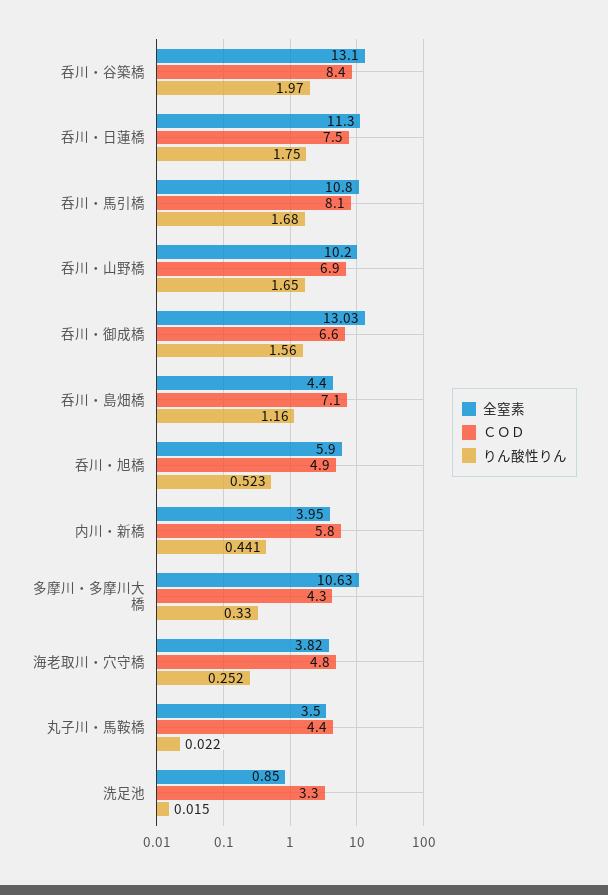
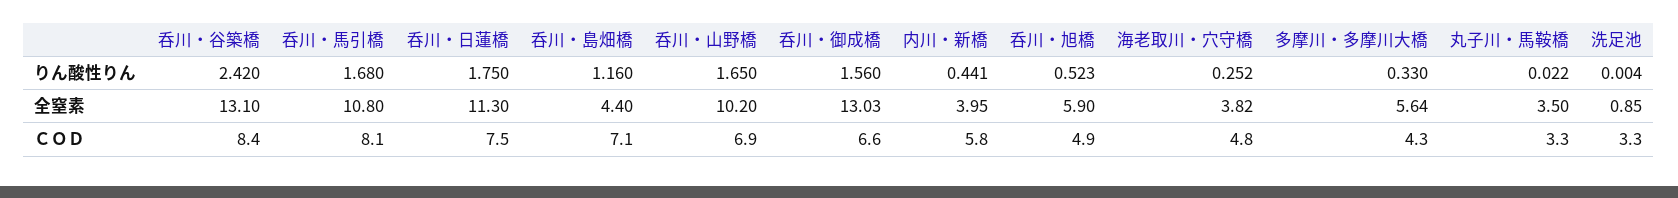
りん酸性りん, 呑川・谷築橋: 1.97 -> 2.42
全窒素, 多摩川・多摩川大橋: 10.63 -> 5.64
ＣＯＤ, 丸子川・馬鞍橋: 4.4 -> 3.3
りん酸性りん, 洗足池: 0.015 -> 0.004

